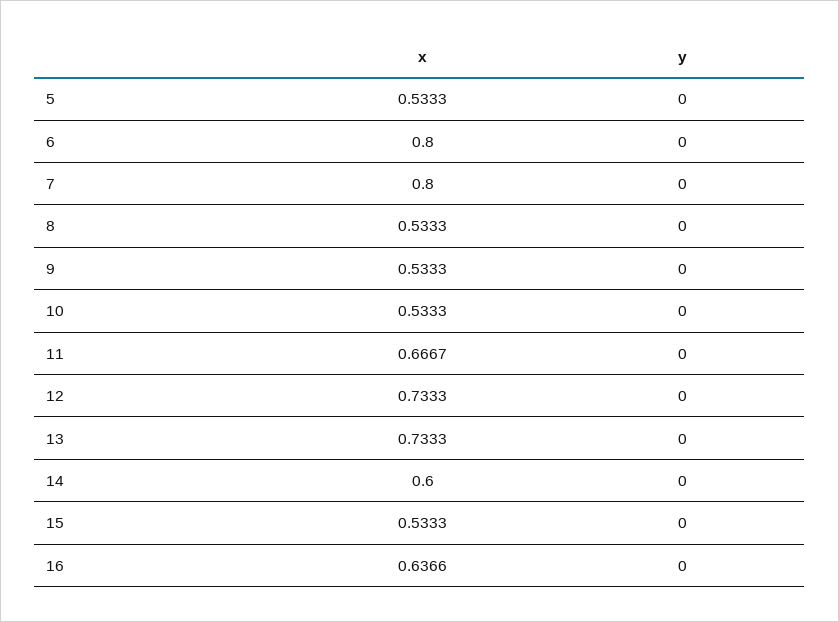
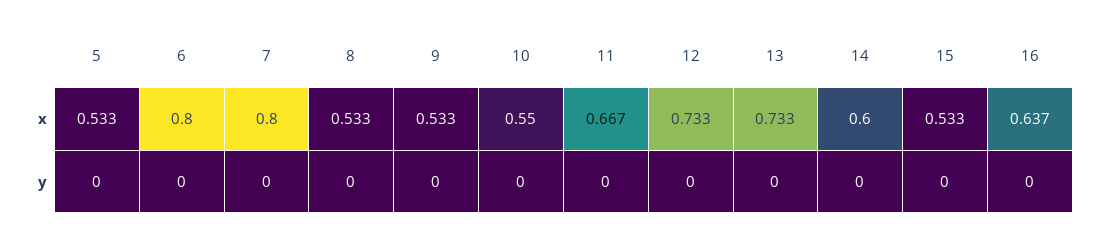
x, 10: 0.5333 -> 0.55

